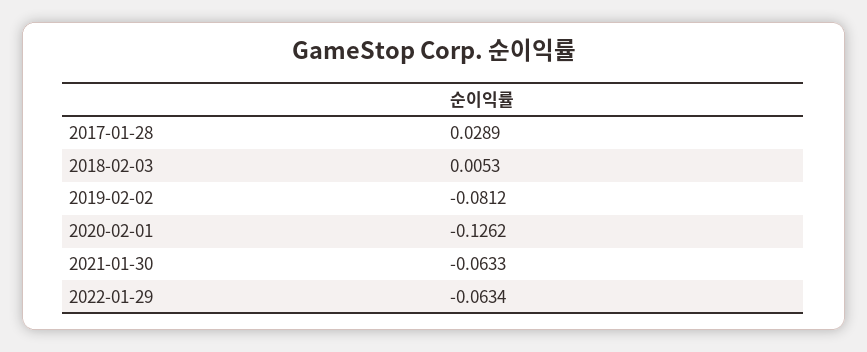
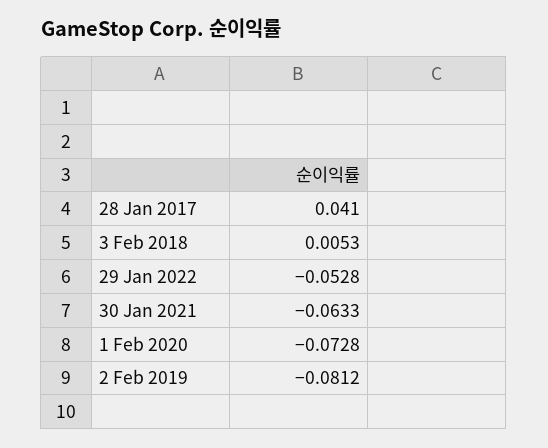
2017-01-28: 0.0289 -> 0.041
2020-02-01: -0.1262 -> -0.0728
2022-01-29: -0.0634 -> -0.0528

